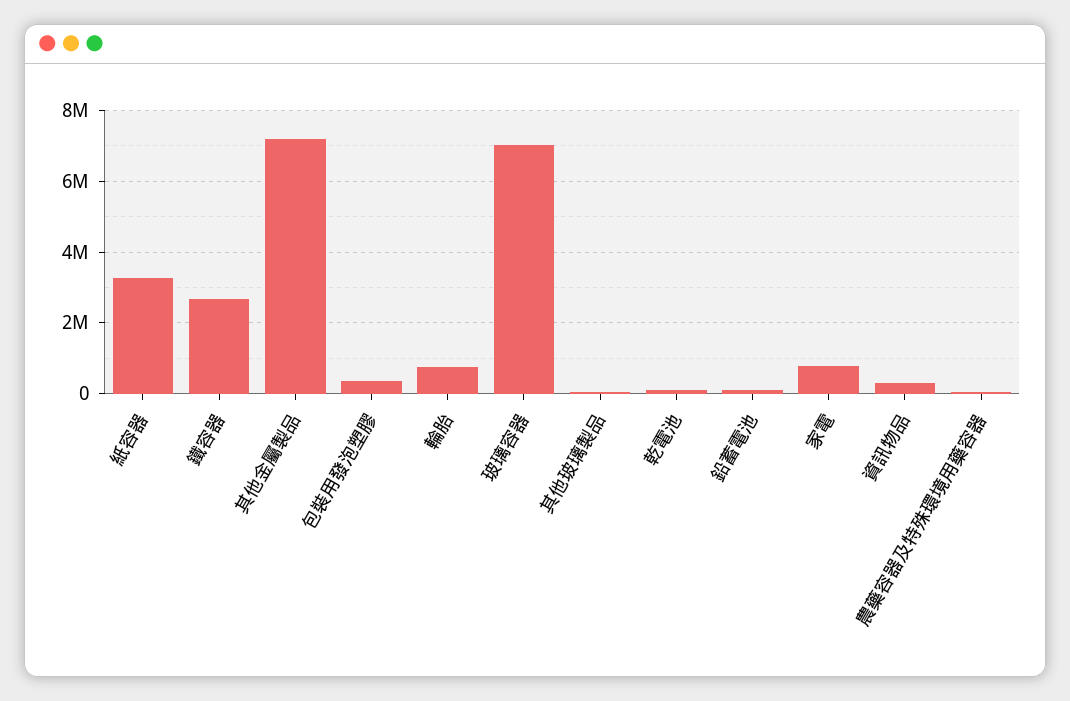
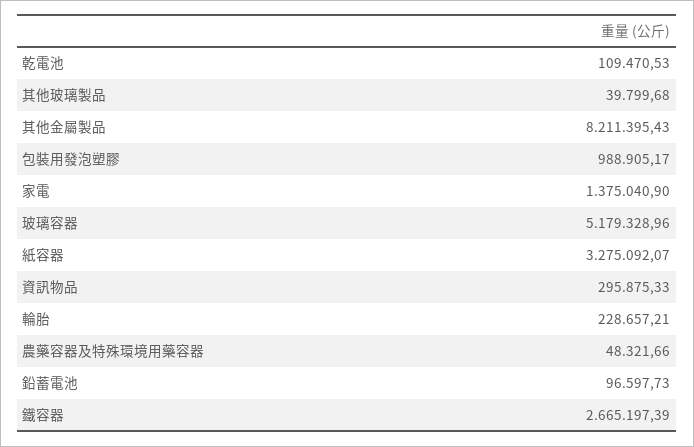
其他金屬製品: 7200000 -> 8211395.43
包裝用發泡塑膠: 400000 -> 988905.17
輪胎: 800000 -> 228657.21
玻璃容器: 7000000 -> 5179328.96
家電: 800000 -> 1375040.9

